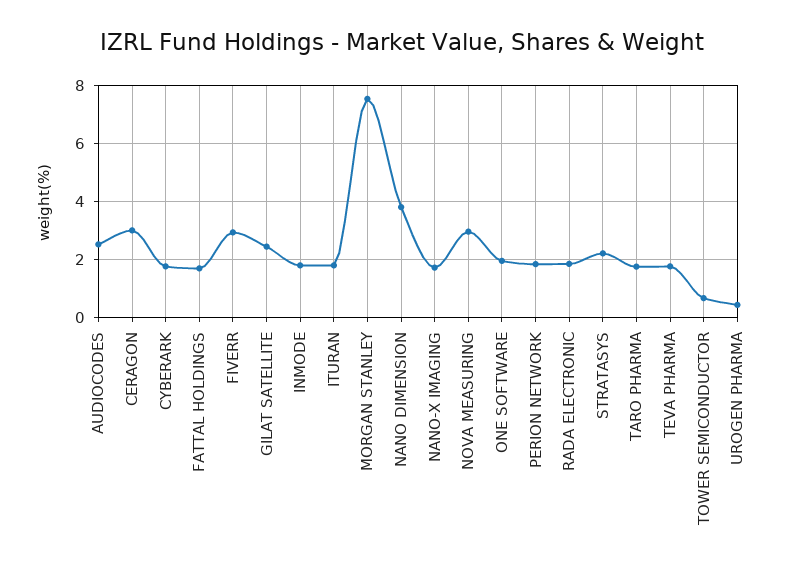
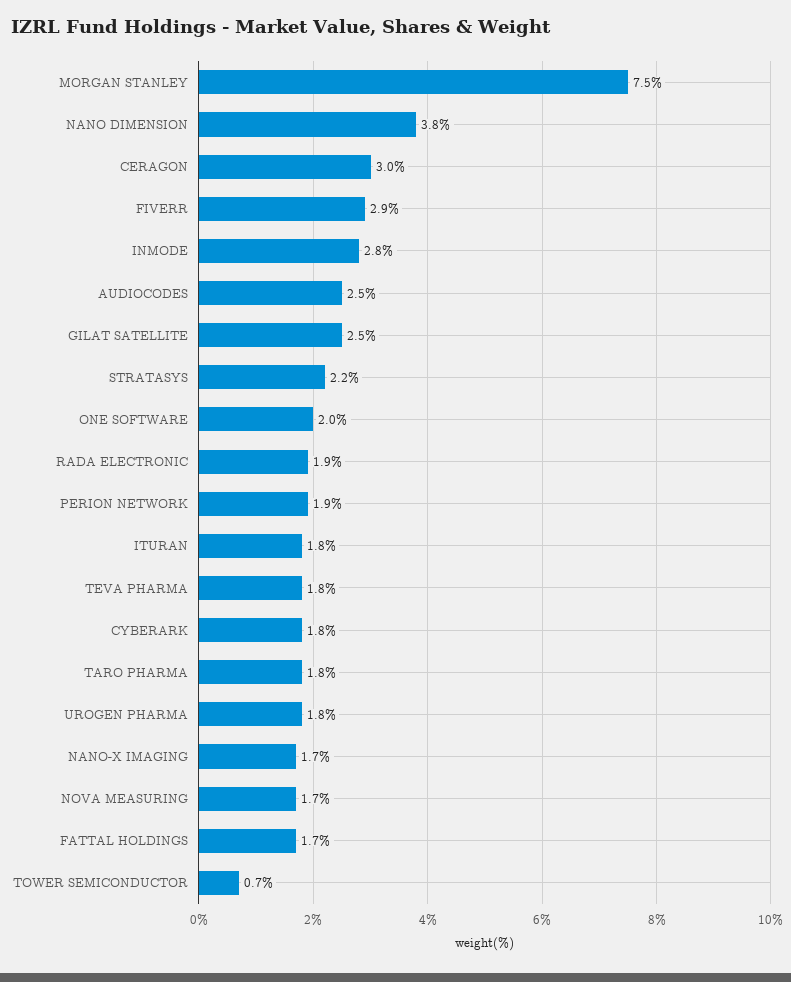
INMODE: 1.75 -> 2.8
NOVA MEASURING: 3 -> 1.7
UROGEN PHARMA: 0.5 -> 1.8

